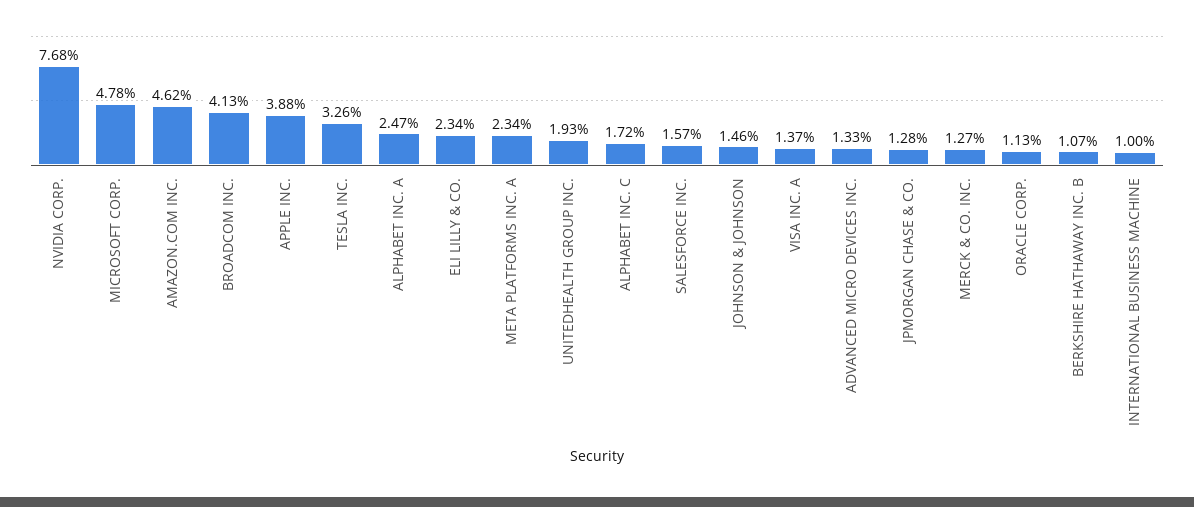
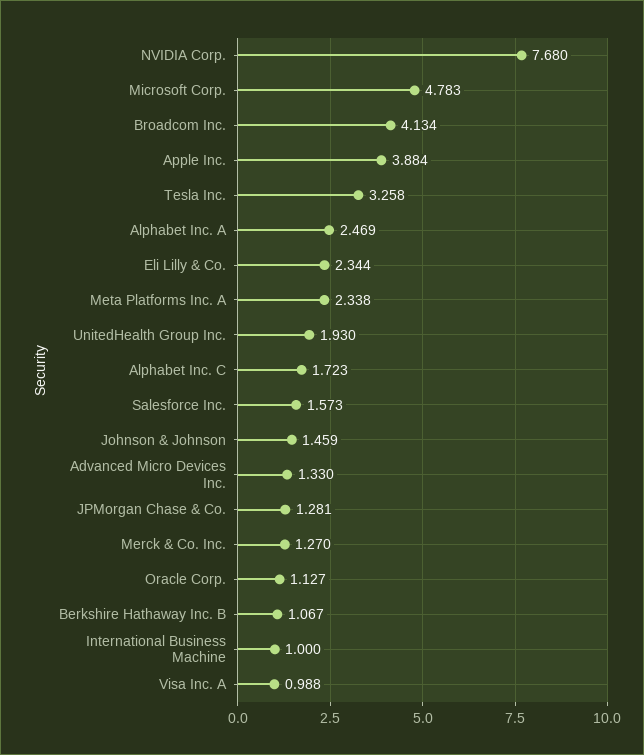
AMAZON.COM INC.: 4.62 -> none
VISA INC. A: 1.37 -> 0.988

